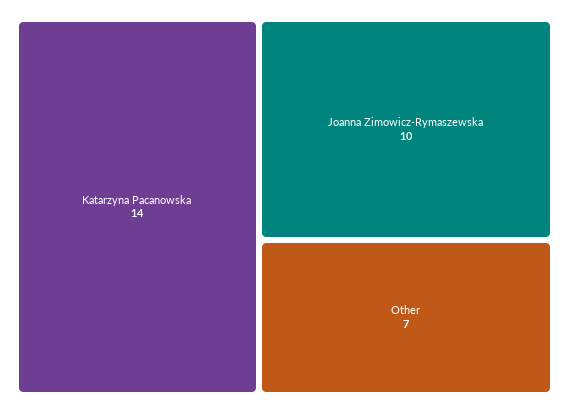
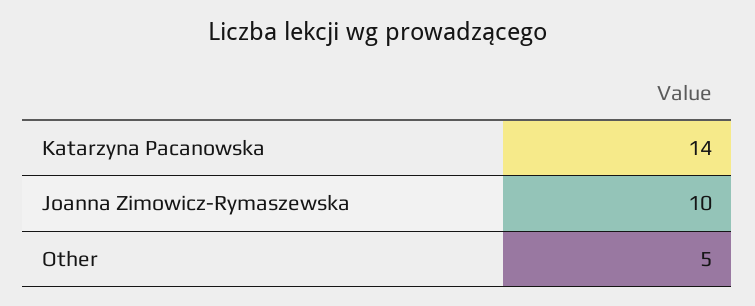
Other: 7 -> 5

